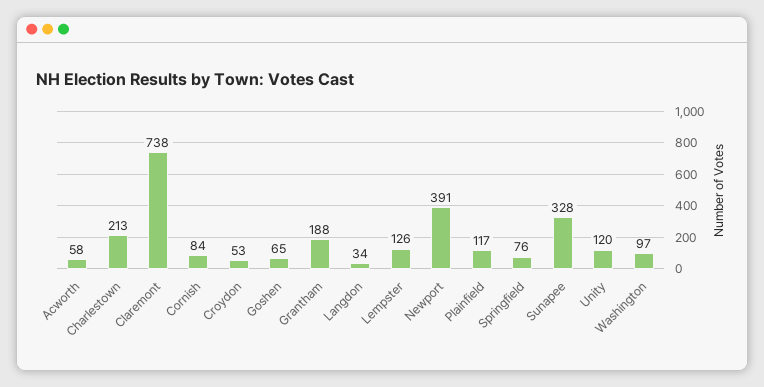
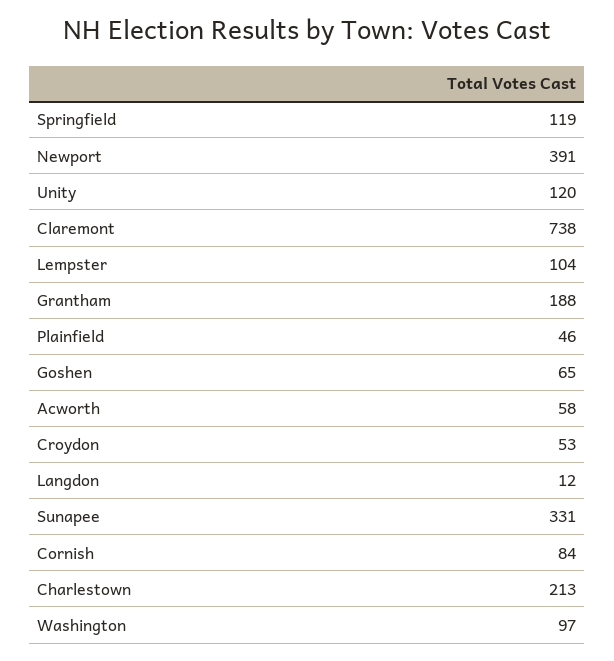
Langdon: 34 -> 12
Lempster: 126 -> 104
Plainfield: 117 -> 46
Springfield: 76 -> 119
Sunapee: 328 -> 331

